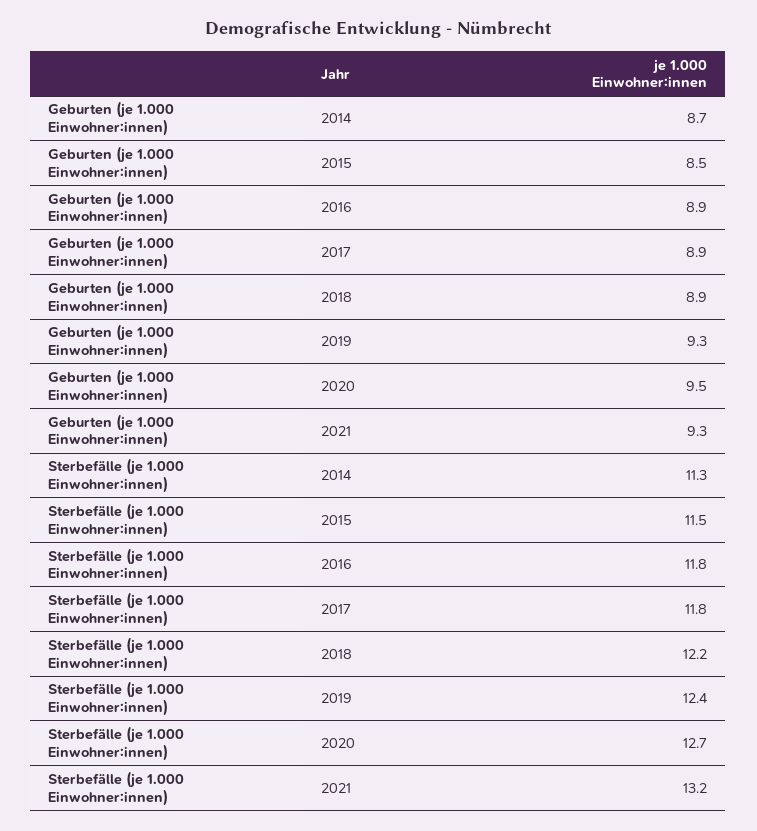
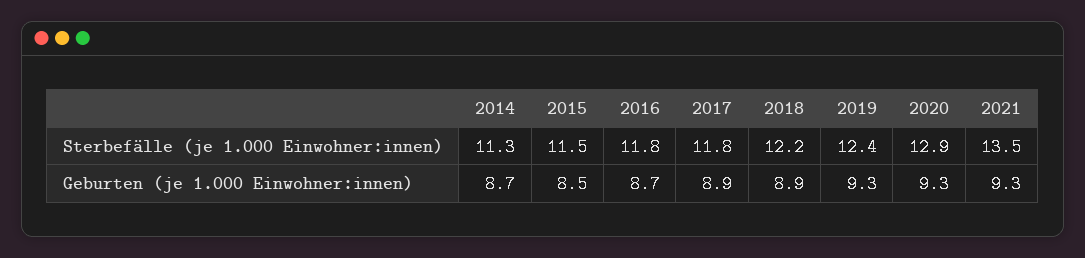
Geburten (je 1.000 Einwohner:innen), 2016: 8.9 -> 8.7
Geburten (je 1.000 Einwohner:innen), 2020: 9.5 -> 9.3
Sterbefälle (je 1.000 Einwohner:innen), 2020: 12.7 -> 12.9
Sterbefälle (je 1.000 Einwohner:innen), 2021: 13.2 -> 13.5

